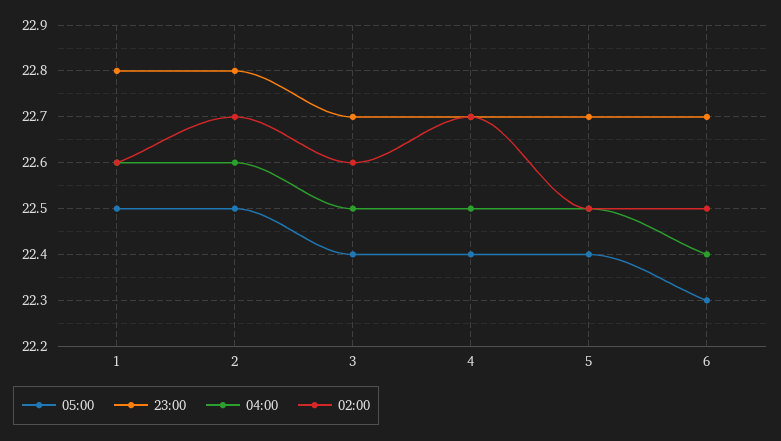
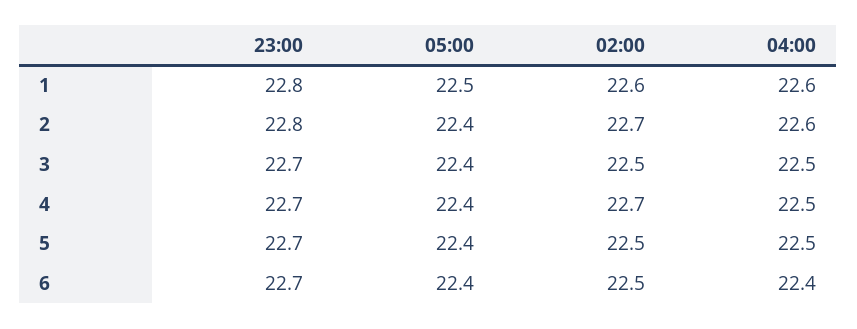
05:00, 2: 22.5 -> 22.4
02:00, 3: 22.6 -> 22.5
05:00, 6: 22.3 -> 22.4

